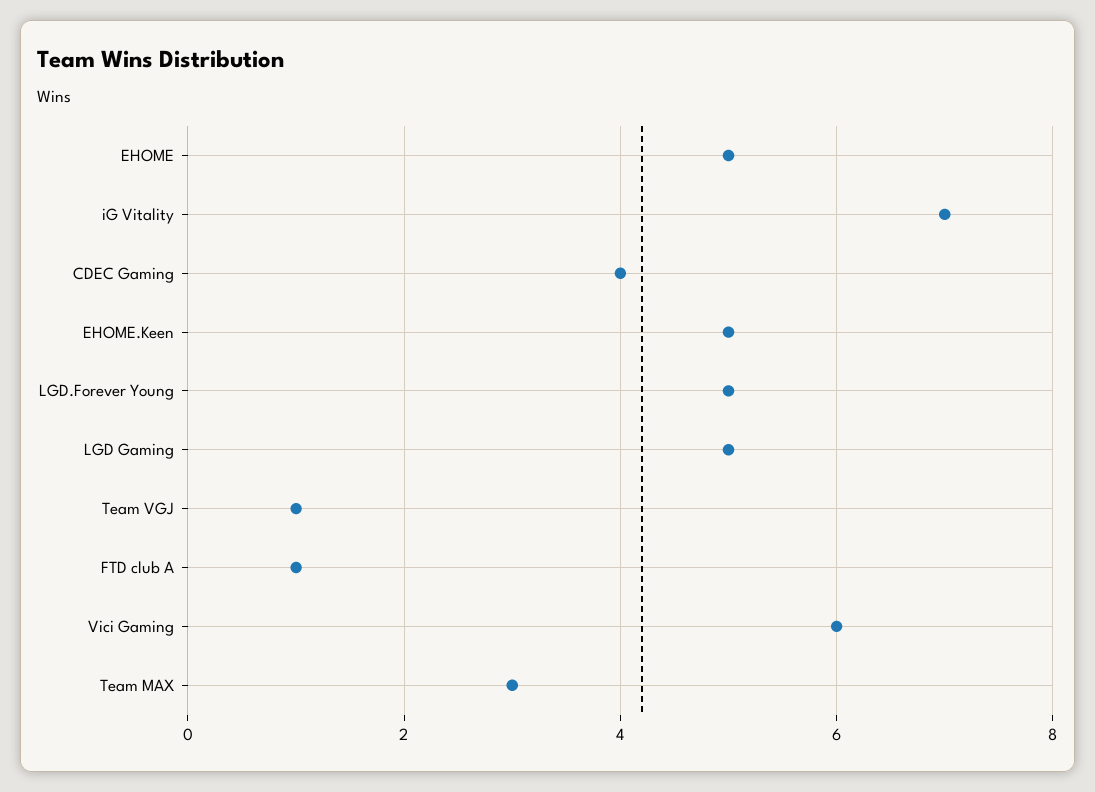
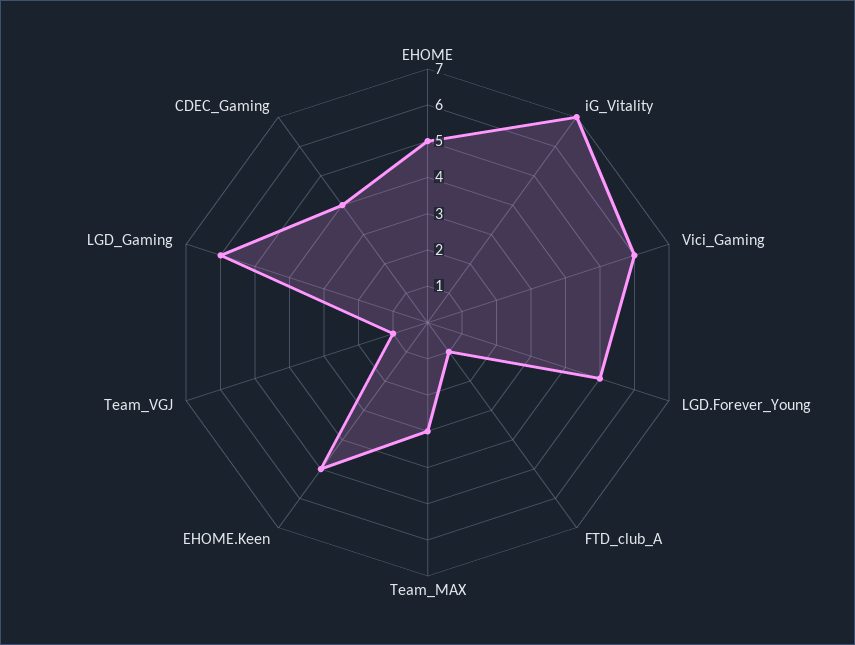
LGD Gaming: 5 -> 6

